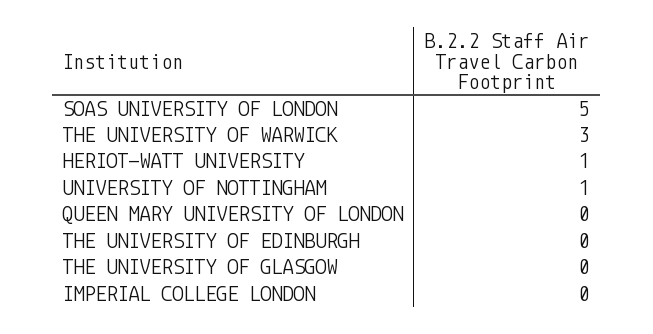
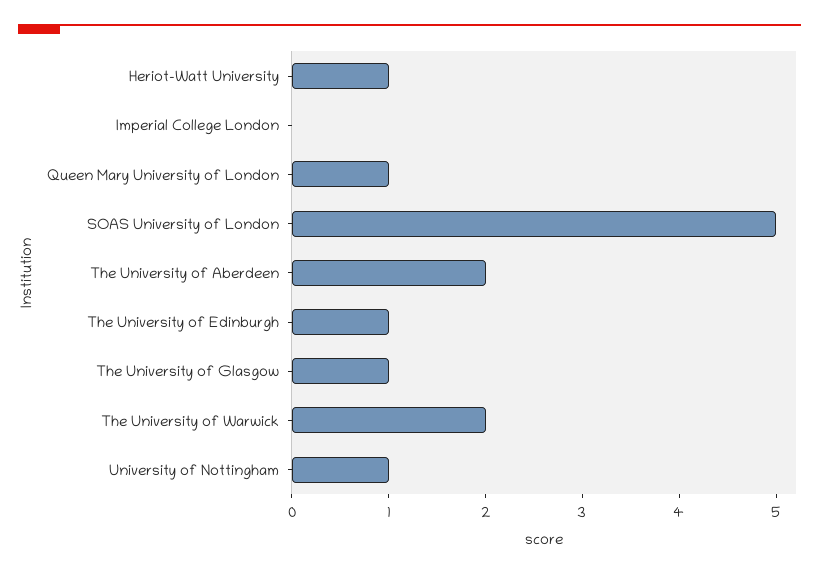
THE UNIVERSITY OF WARWICK: 3 -> 2
QUEEN MARY UNIVERSITY OF LONDON: 0 -> 1
THE UNIVERSITY OF EDINBURGH: 0 -> 1
THE UNIVERSITY OF GLASGOW: 0 -> 1
The University of Aberdeen: none -> 2

